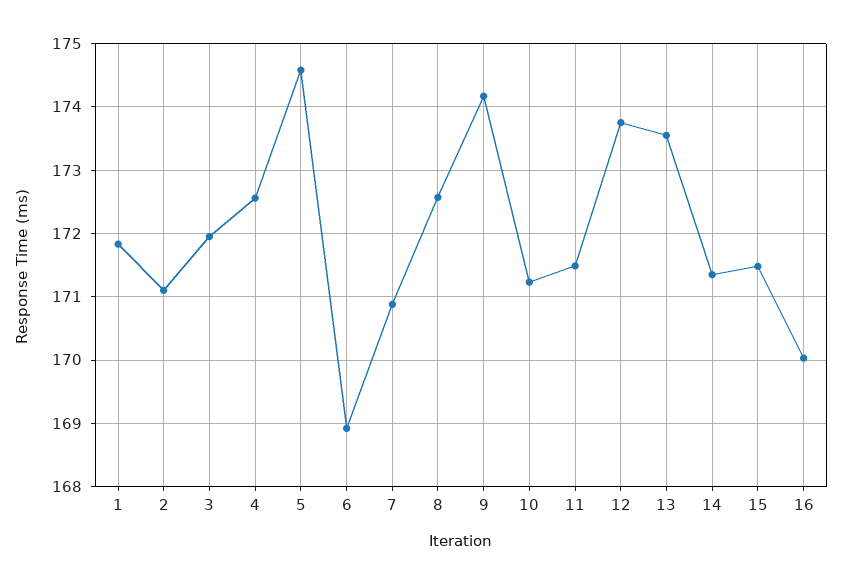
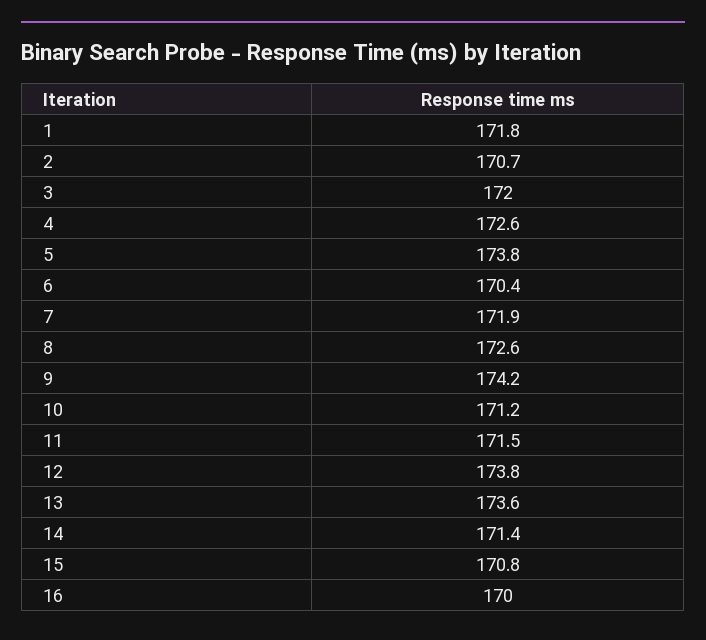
2: 171.1 -> 170.7
5: 174.6 -> 173.8
6: 168.9 -> 170.4
7: 170.9 -> 171.9
15: 171.5 -> 170.8

